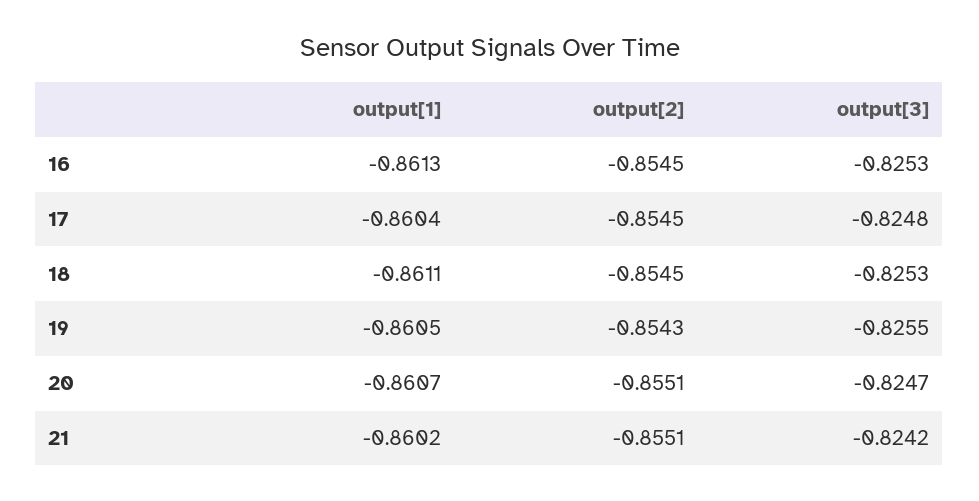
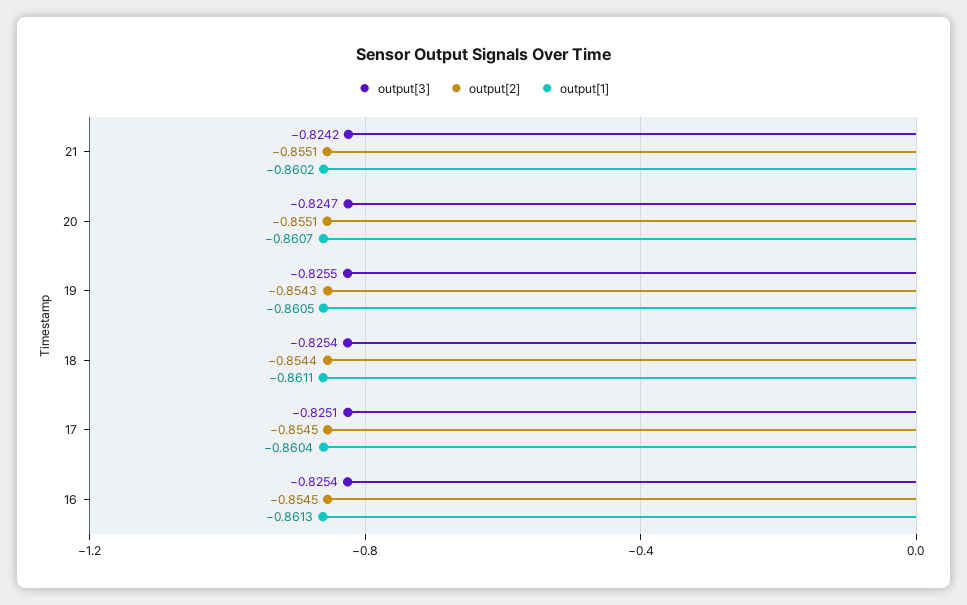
output[3], 16: -0.8253 -> -0.8254
output[3], 17: -0.8248 -> -0.8251
output[2], 18: -0.8545 -> -0.8544
output[3], 18: -0.8253 -> -0.8254

